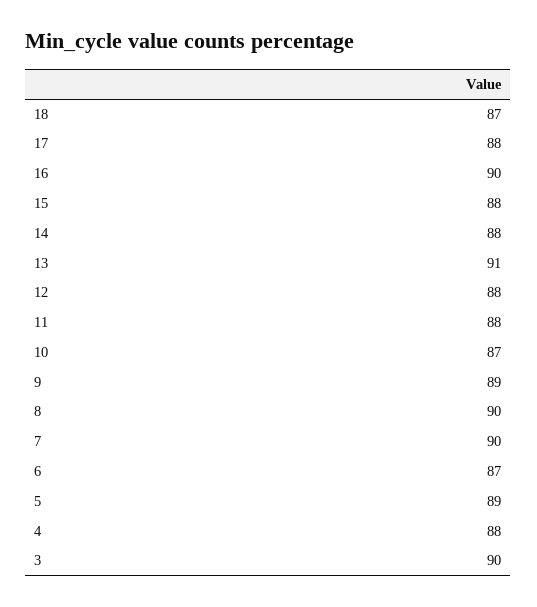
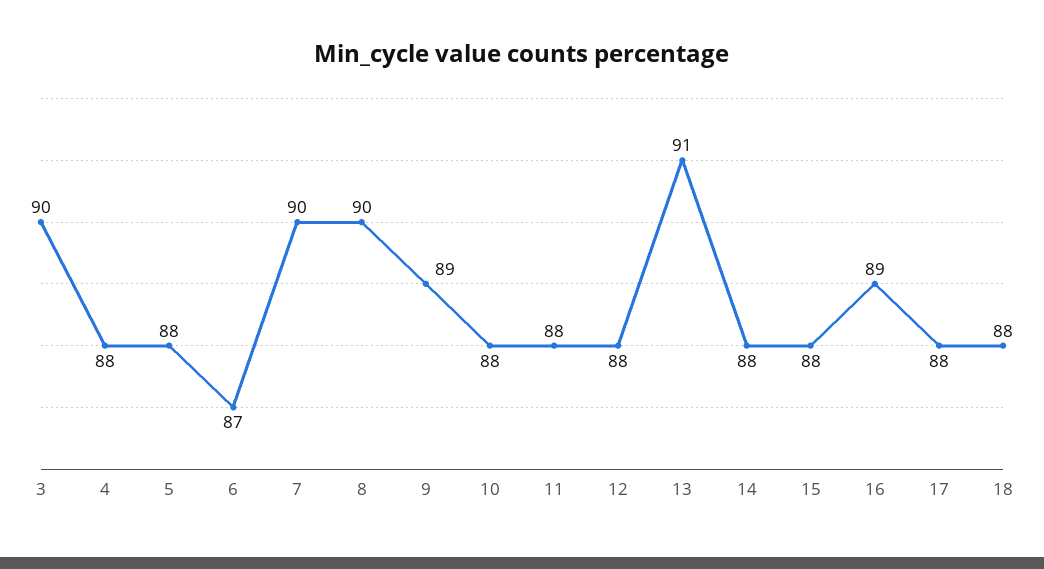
18: 87 -> 88
16: 90 -> 89
10: 87 -> 88
5: 89 -> 88

